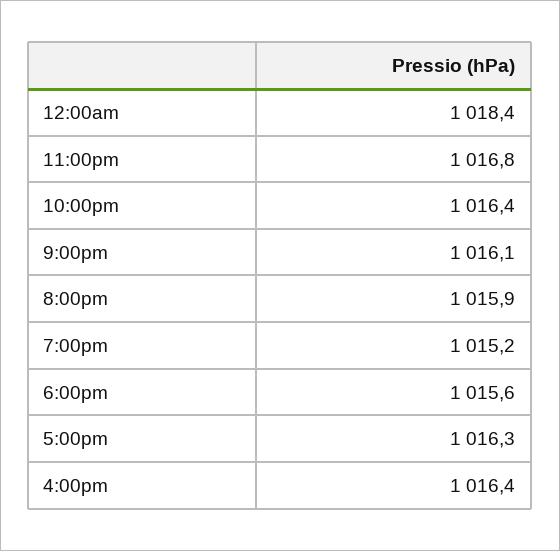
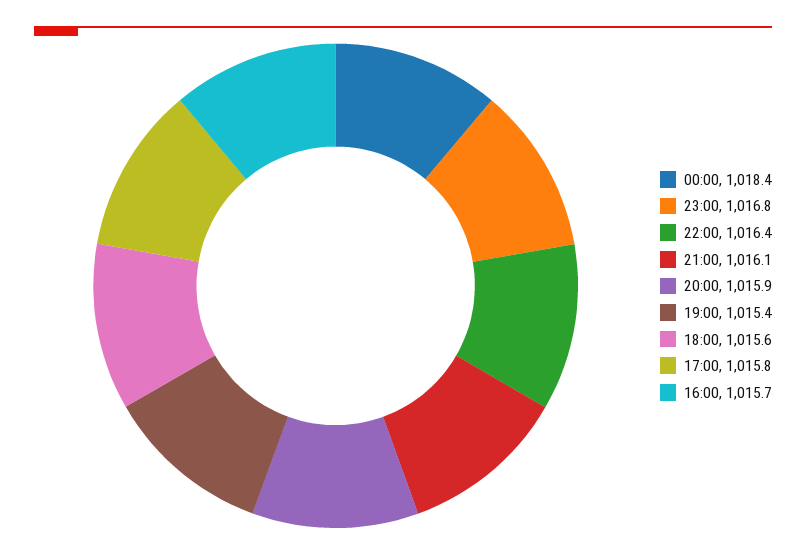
7:00pm: 1015.2 -> 1015.4
5:00pm: 1016.3 -> 1015.8
4:00pm: 1016.4 -> 1015.7

